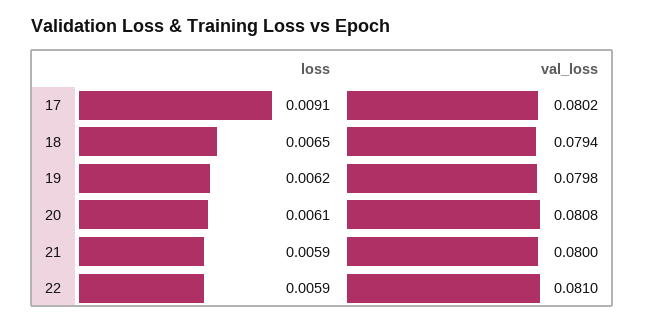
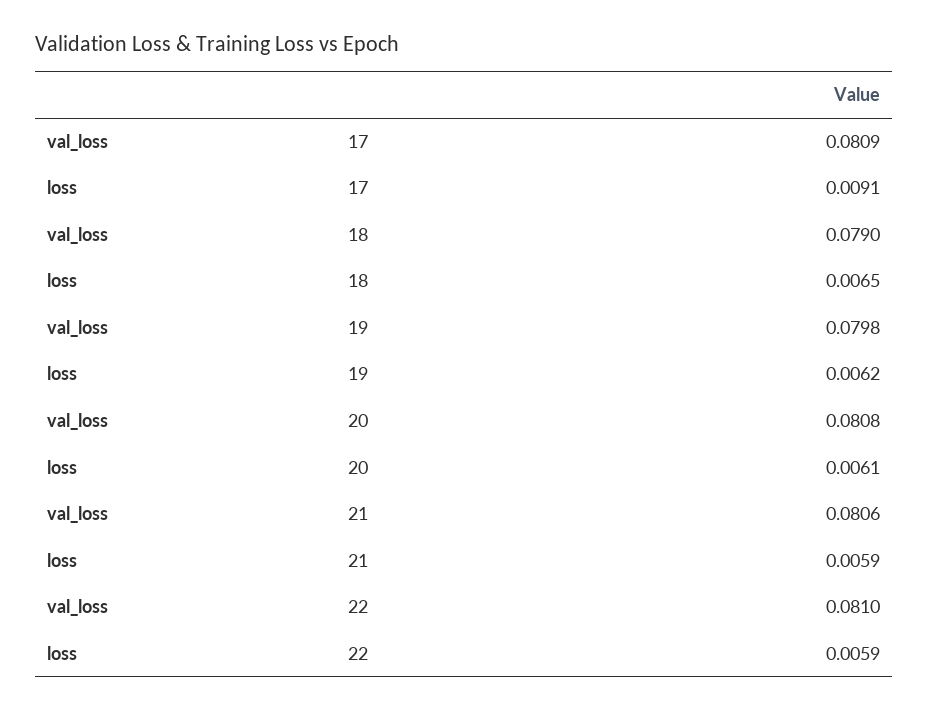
val_loss, 17: 0.0802 -> 0.0809
val_loss, 18: 0.0794 -> 0.079
val_loss, 21: 0.08 -> 0.0806

